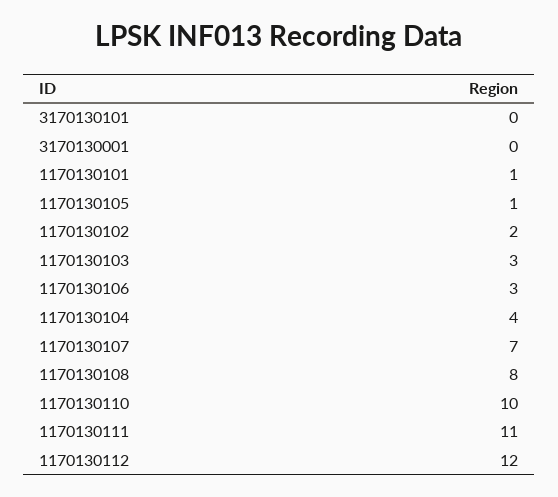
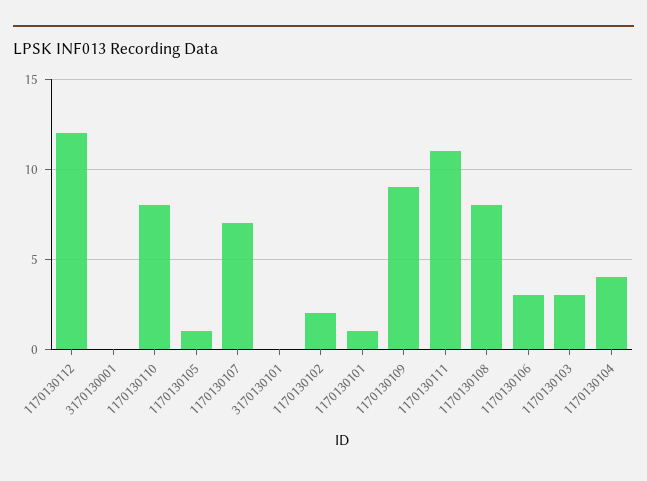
1170130110: 10 -> 8
1170130109: none -> 9

